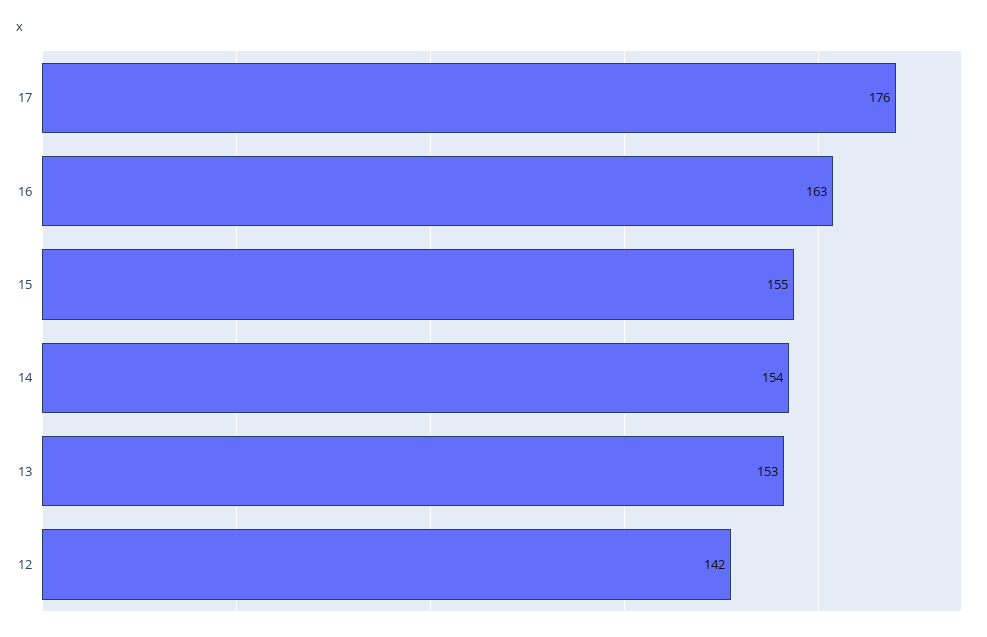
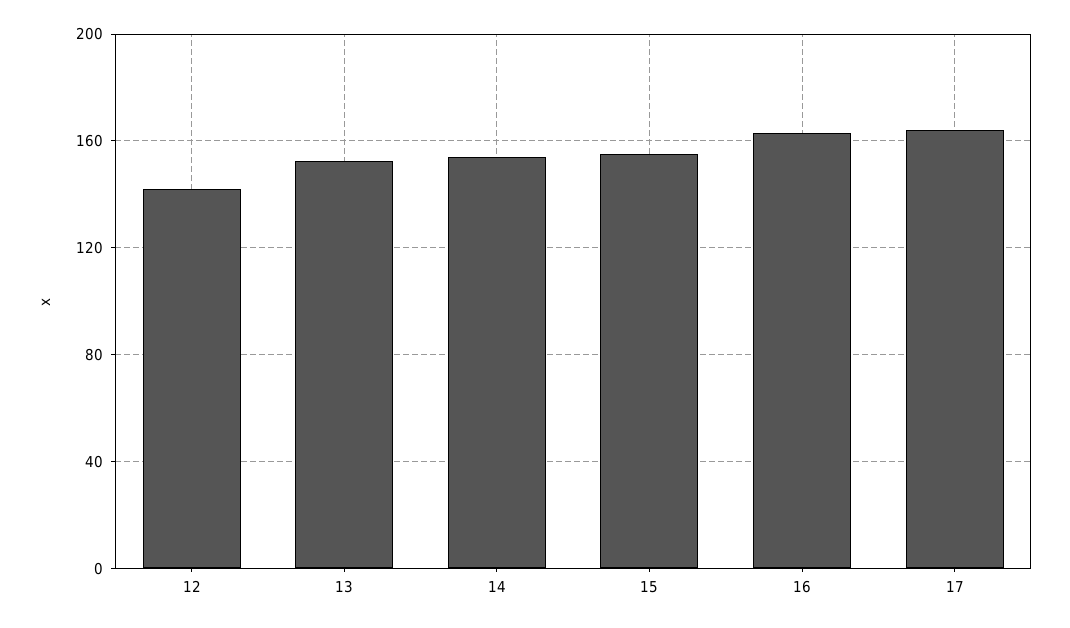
17: 176 -> 165

